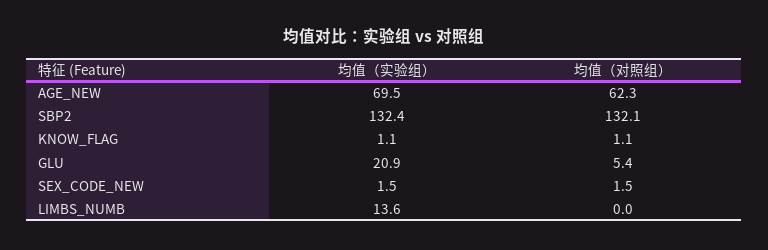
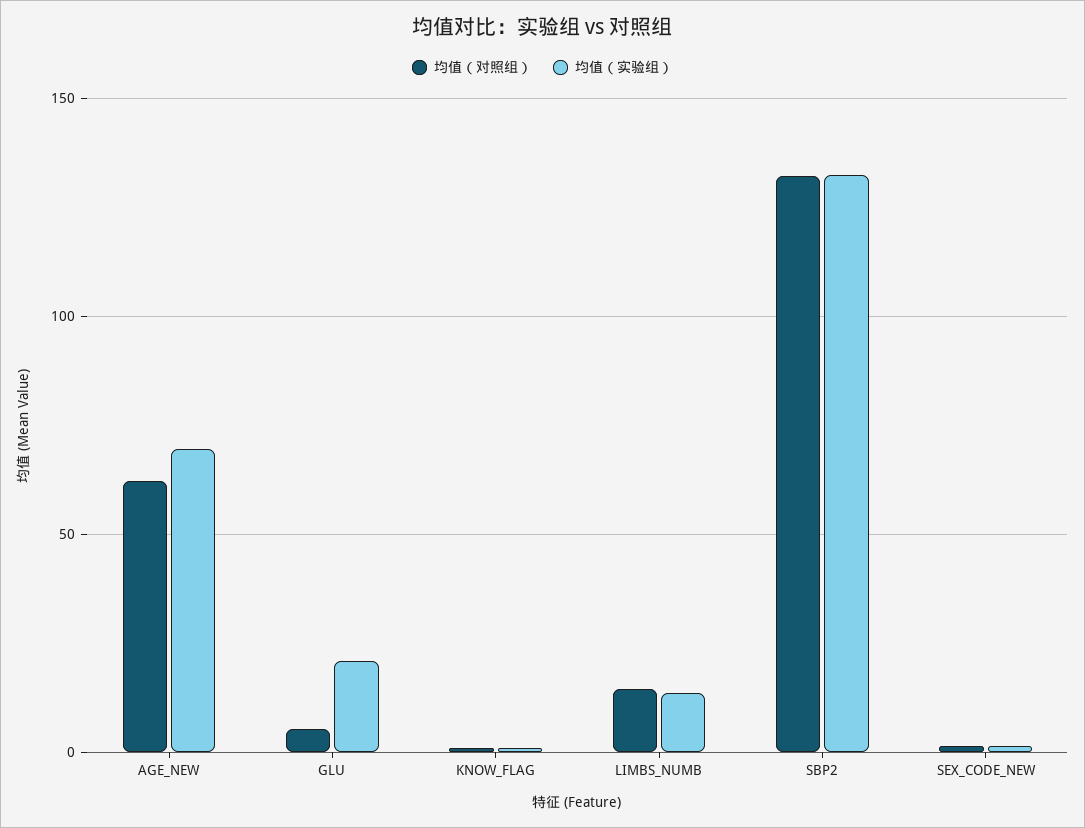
均值（对照组）, LIMBS_NUMB: 0 -> 15

